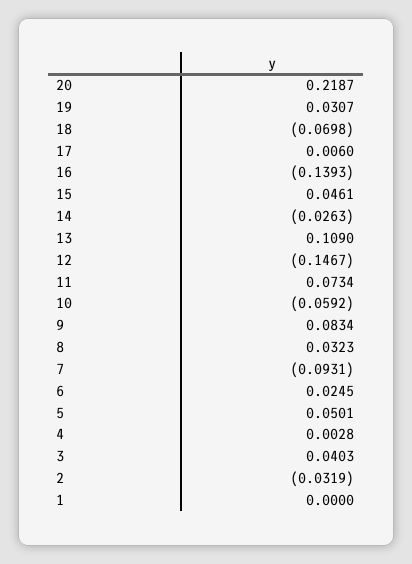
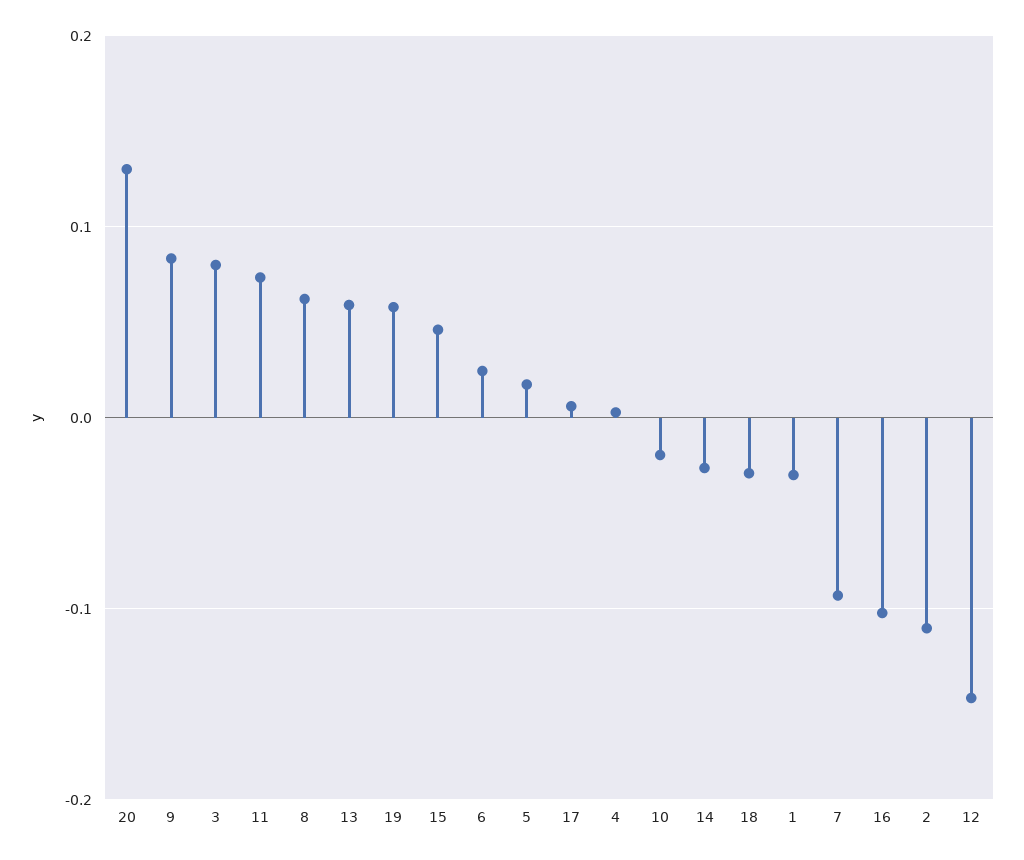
20: 0.2187 -> 0.13
19: 0.0307 -> 0.06
18: -0.0698 -> -0.03
16: -0.1393 -> -0.1
13: 0.109 -> 0.06
10: -0.0592 -> -0.02
8: 0.0323 -> 0.06
5: 0.0501 -> 0.02
3: 0.0403 -> 0.08
2: -0.0319 -> -0.11
1: 0 -> -0.03

